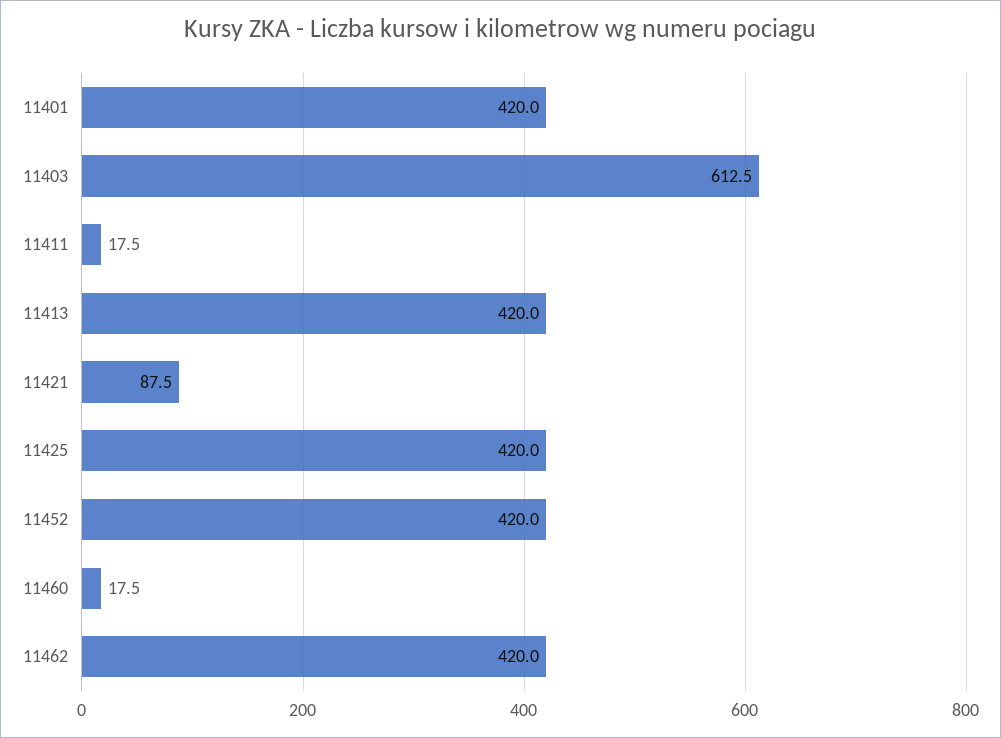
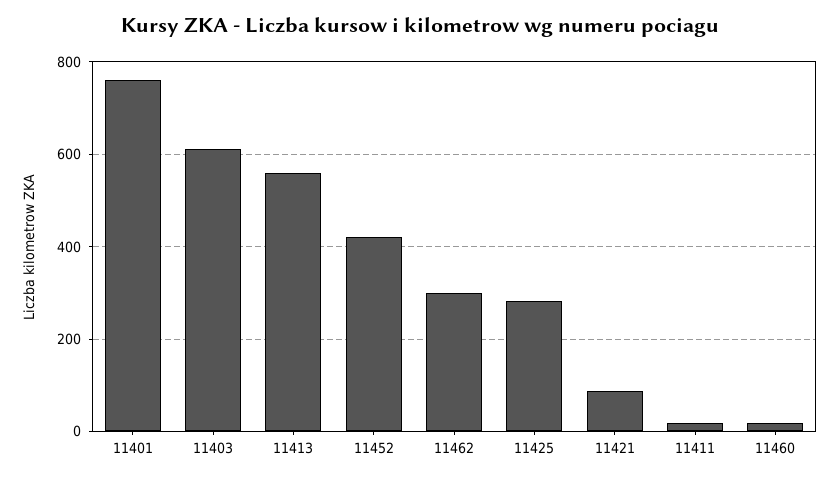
11401: 420 -> 760
11413: 420 -> 560
11425: 420 -> 280
11462: 420 -> 300

